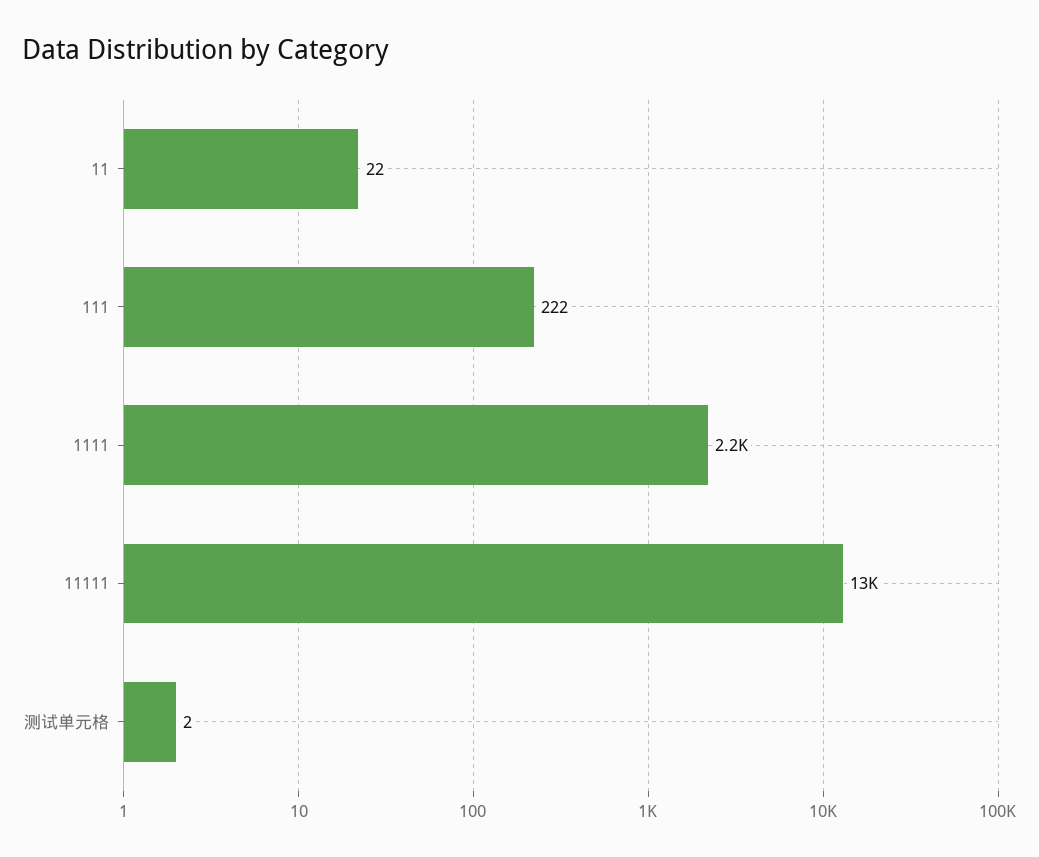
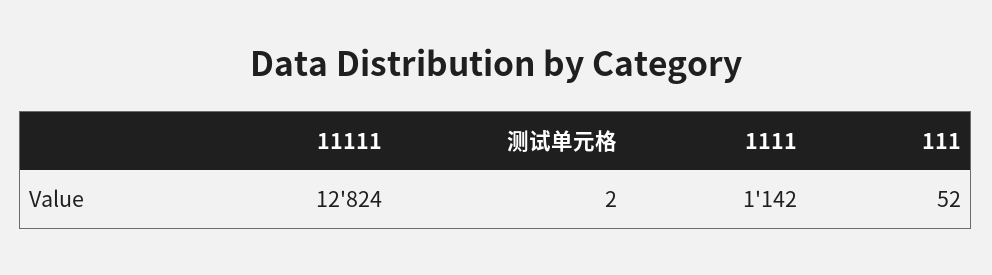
11: 22 -> none
111: 222 -> 52
1111: 2200 -> 1142

